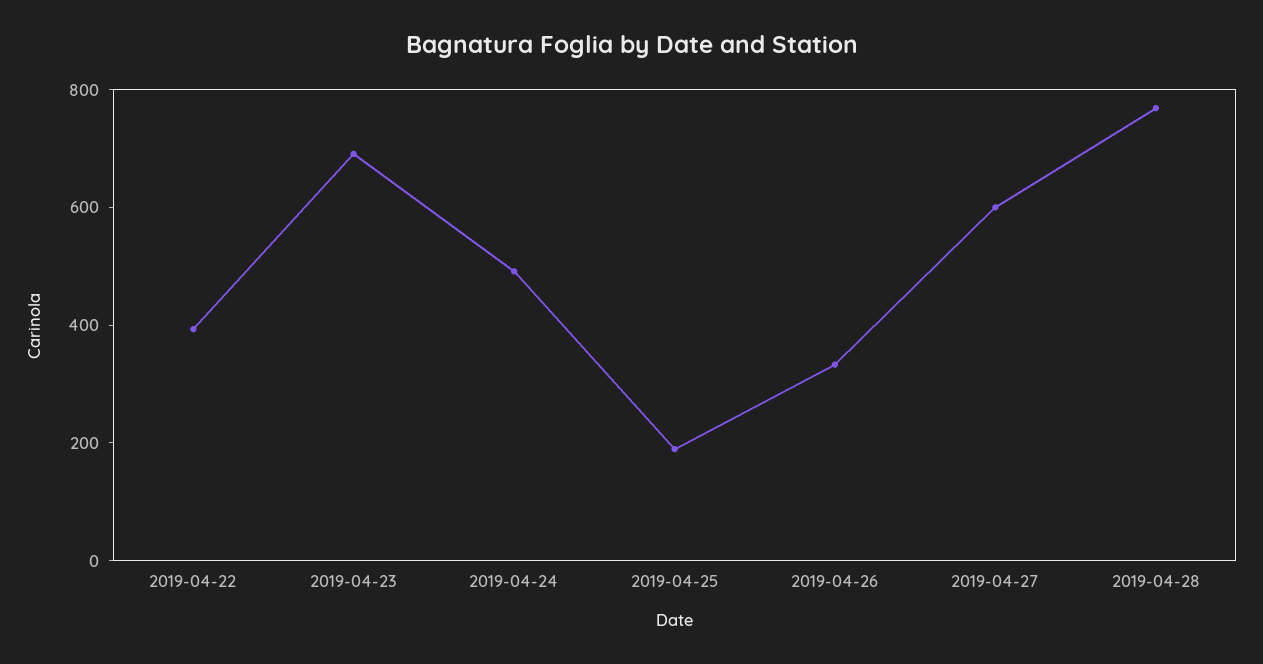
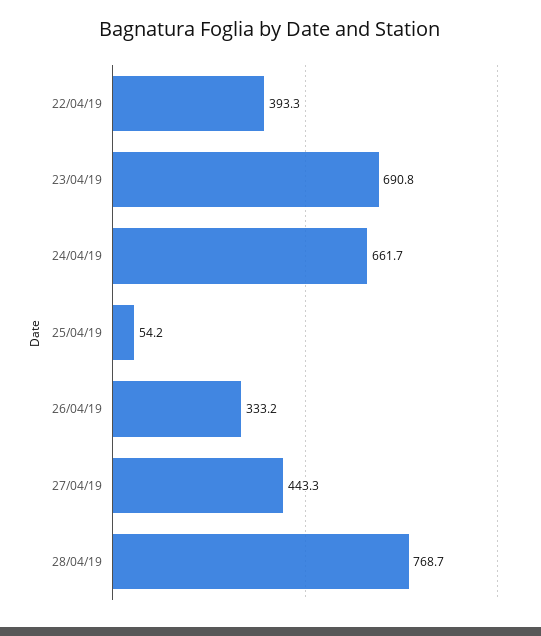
2019-04-24: 500 -> 661.7
2019-04-25: 200 -> 54.2
2019-04-27: 600 -> 443.3

